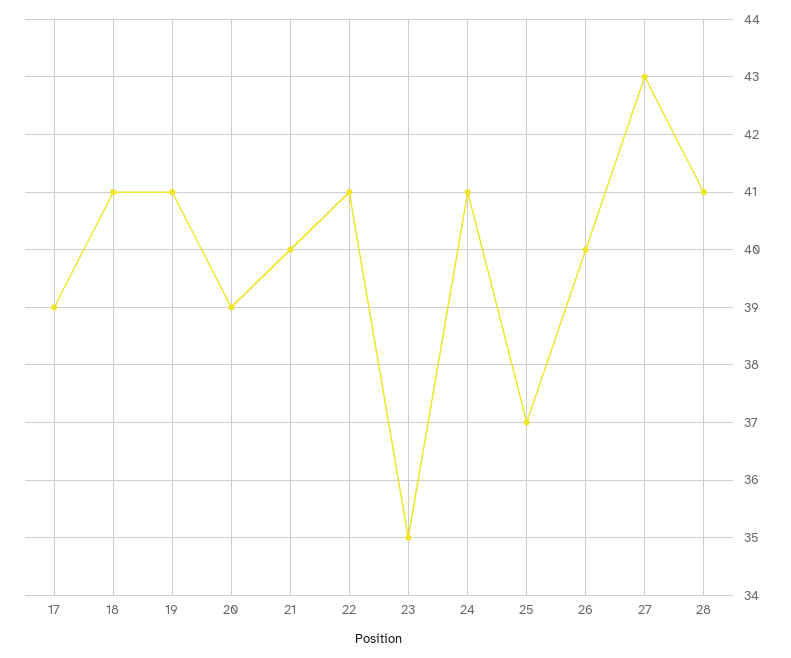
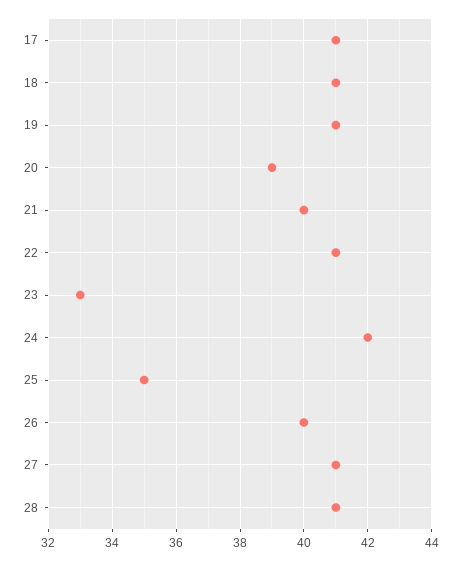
17: 39 -> 41
23: 35 -> 33
24: 41 -> 42
25: 37 -> 35
27: 43 -> 41

